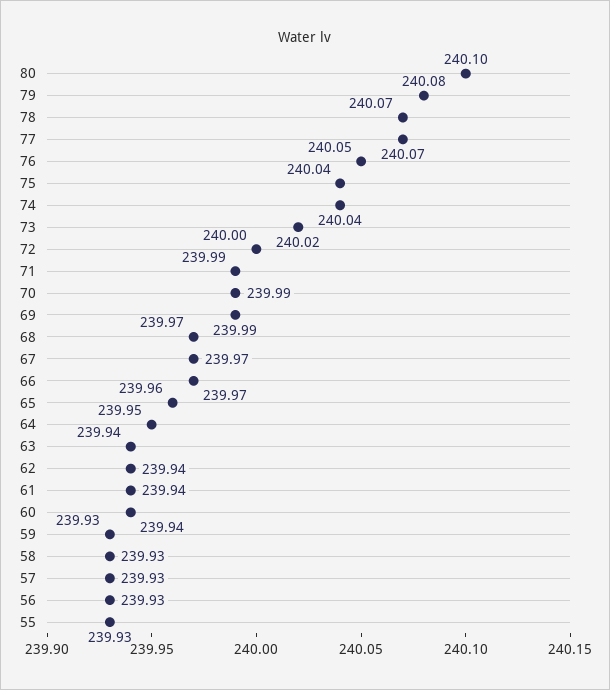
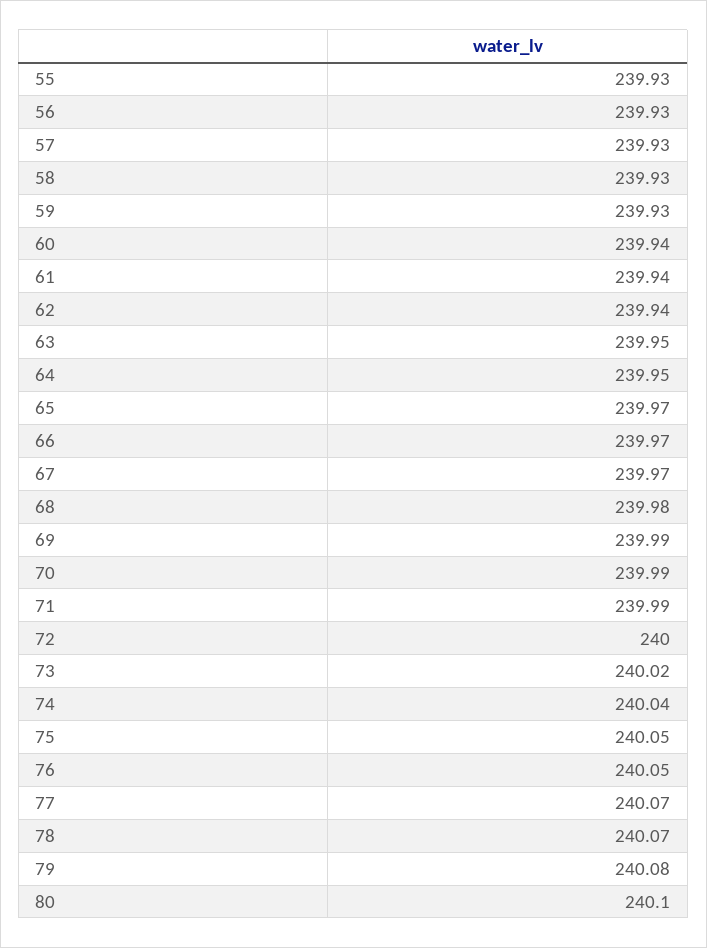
75: 240.04 -> 240.05
68: 239.97 -> 239.98
65: 239.96 -> 239.97
63: 239.94 -> 239.95

